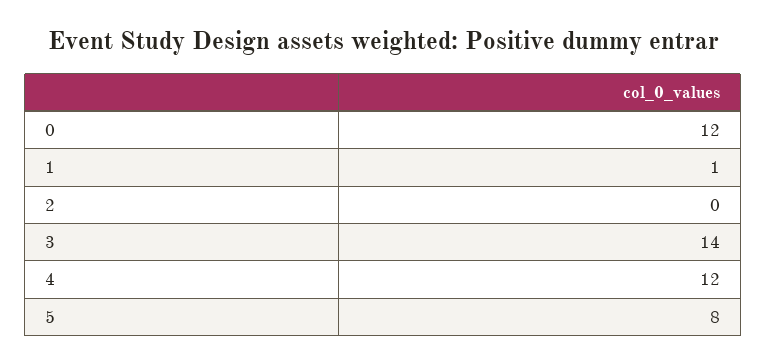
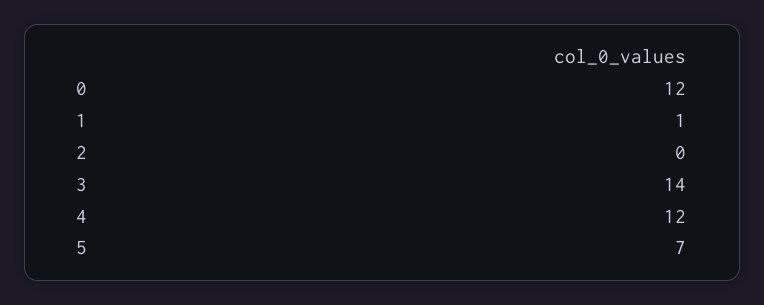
5: 8 -> 7

